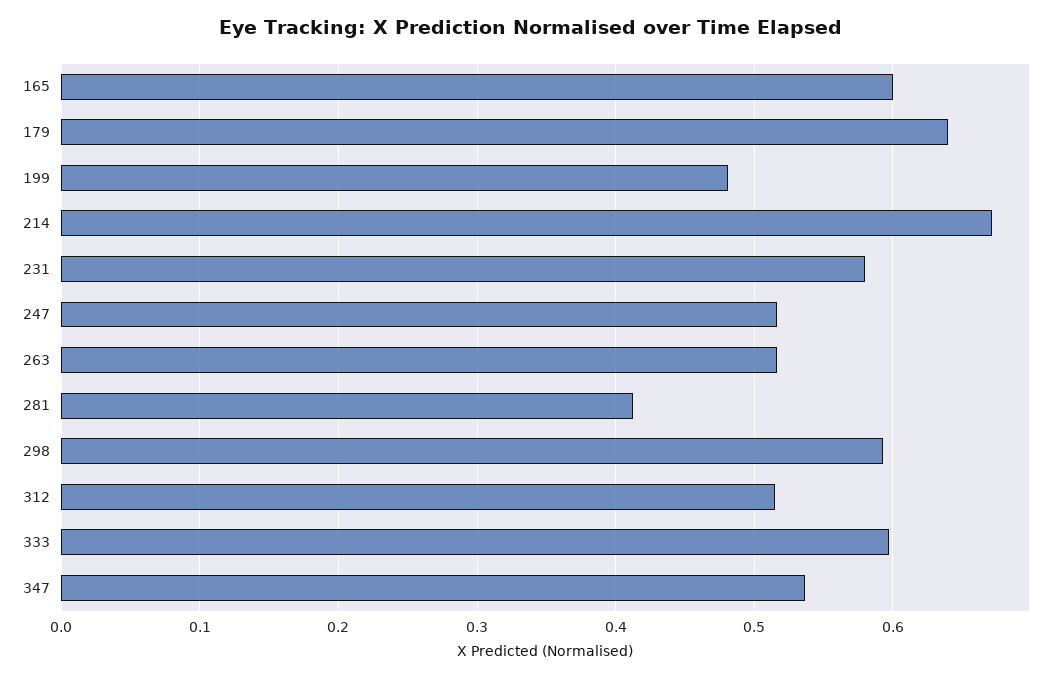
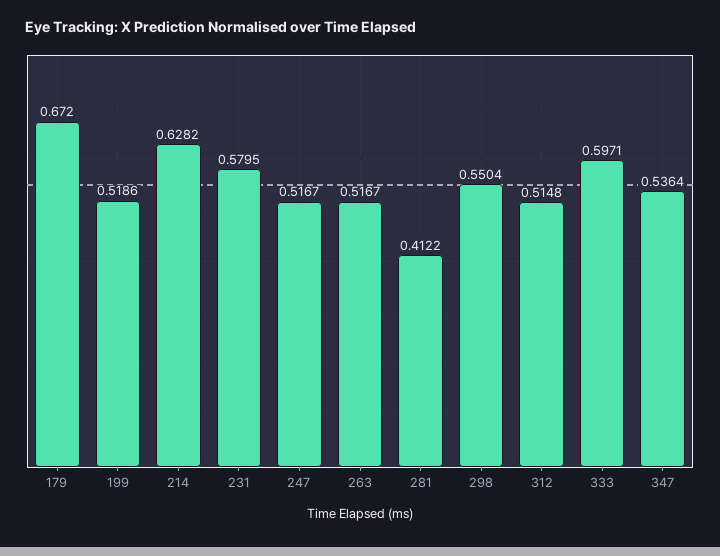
165: 0.6 -> none
179: 0.64 -> 0.672
199: 0.48 -> 0.5186
214: 0.67 -> 0.6282
298: 0.59 -> 0.5504

